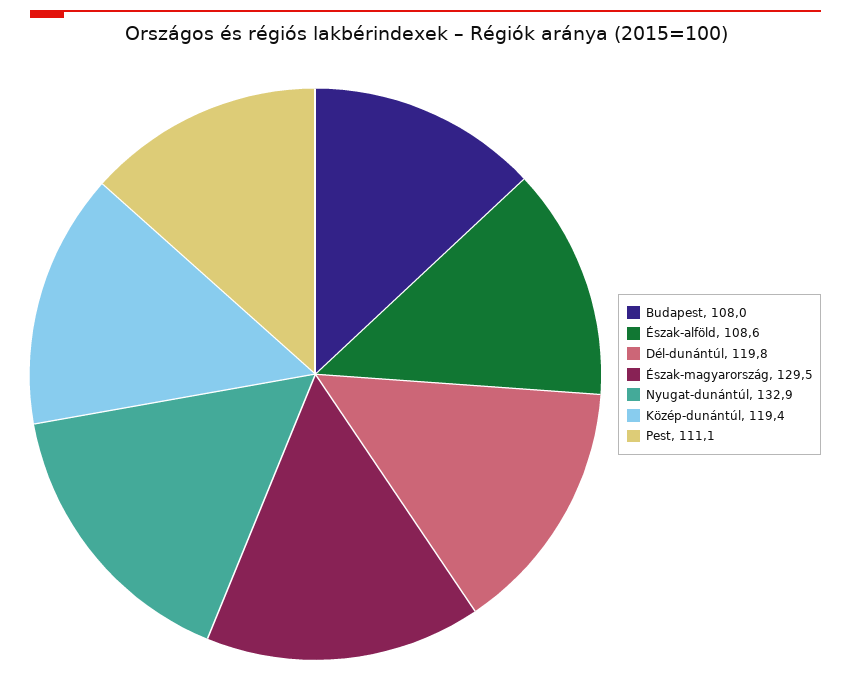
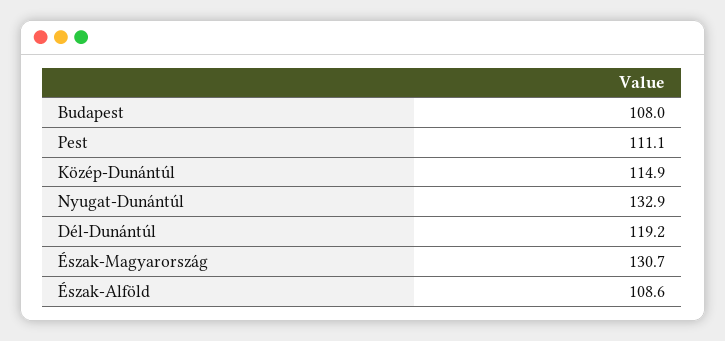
Dél-dunántúl: 119.8 -> 119.2
Észak-magyarország: 129.5 -> 130.7
Közép-dunántúl: 119.4 -> 114.9

